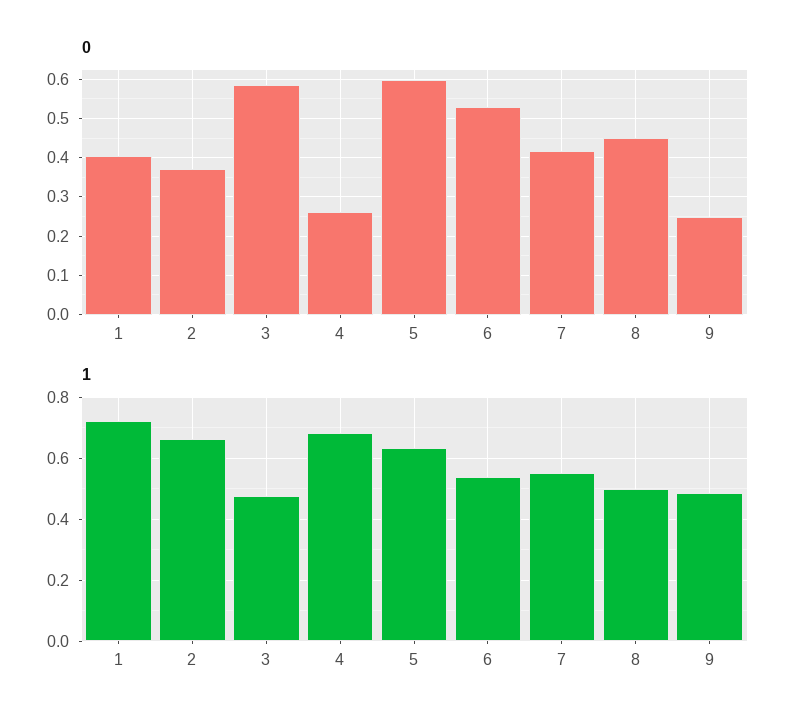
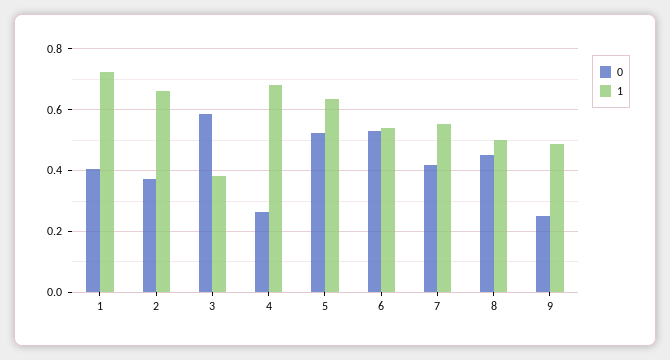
0, 5: 0.6 -> 0.52
1, 3: 0.48 -> 0.38

